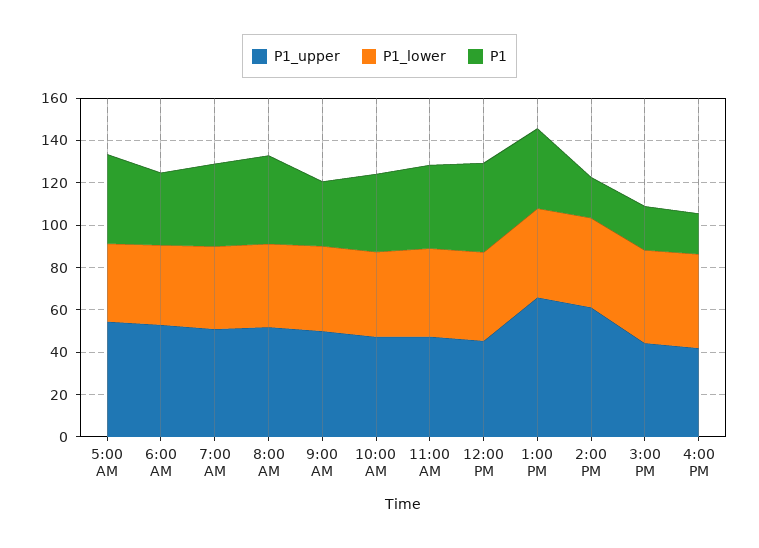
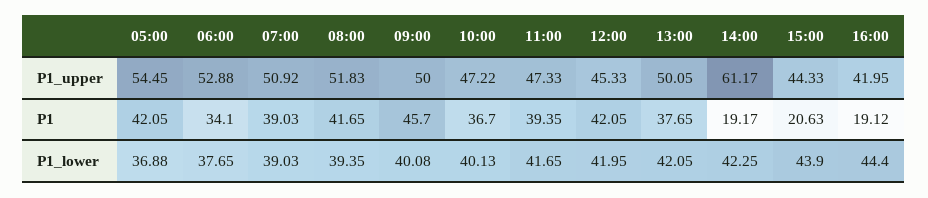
P1, 9:00 AM: 30 -> 45.7
P1_upper, 1:00 PM: 65 -> 50.05

